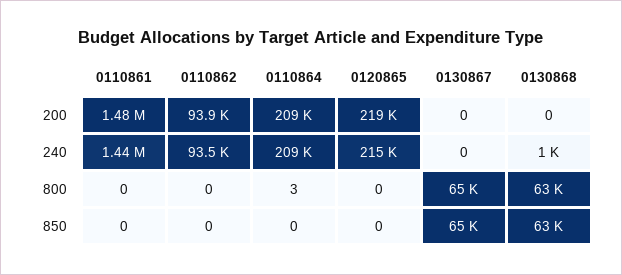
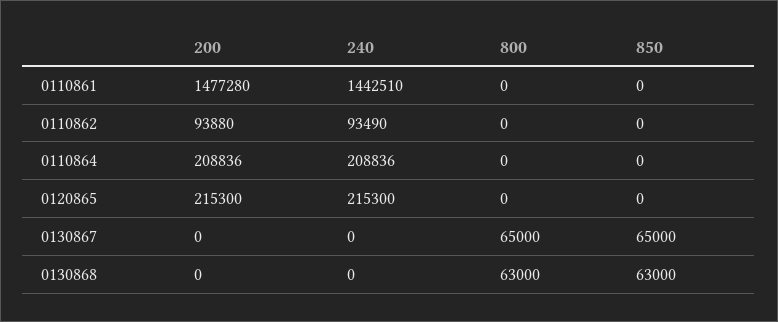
0120865, 200: 219000 -> 215300
0130868, 240: 1000 -> 0
0110864, 800: 3 -> 0

